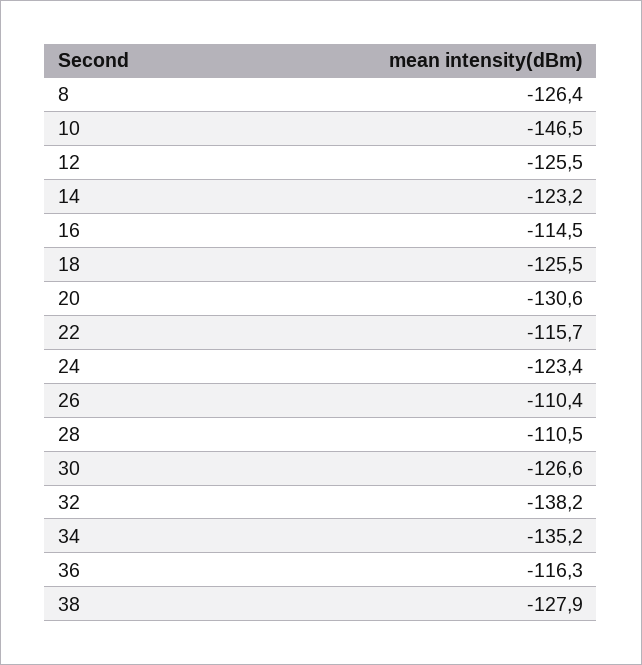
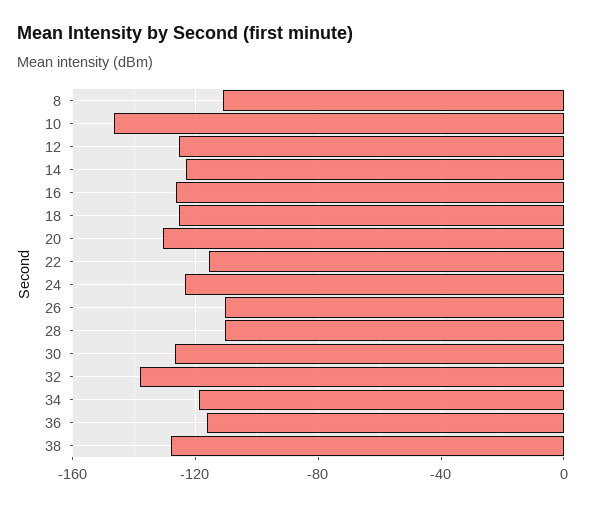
8: -126.4 -> -110
16: -114.5 -> -125
34: -135.2 -> -120

